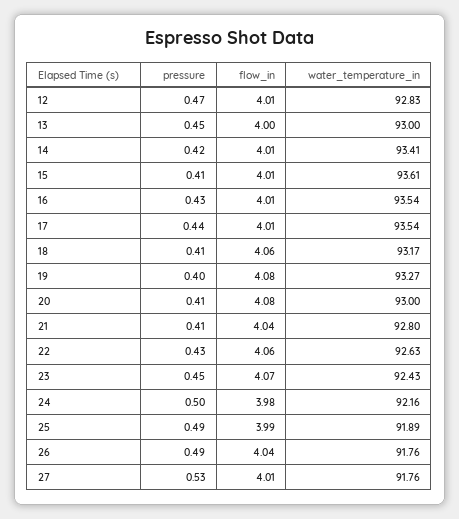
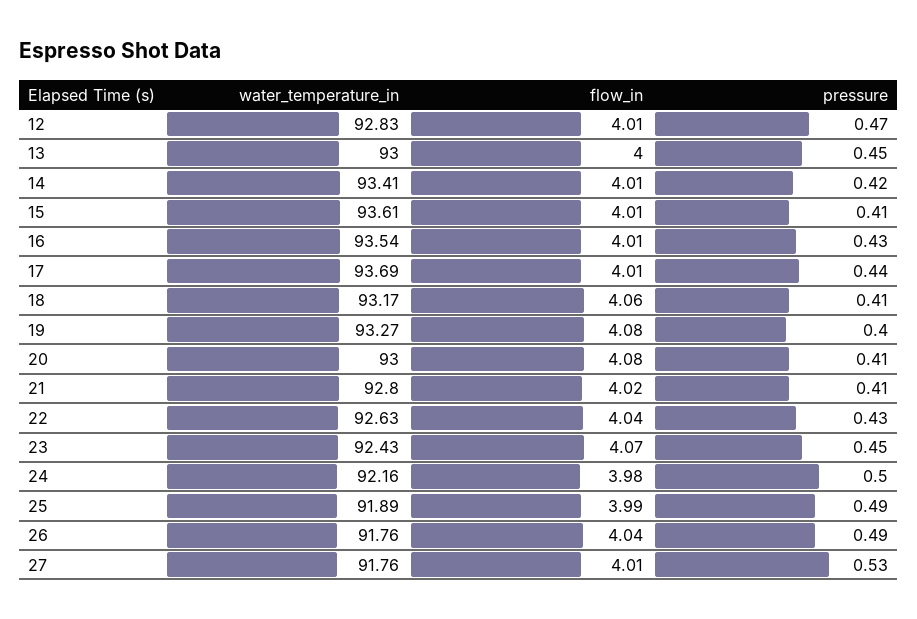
water_temperature_in, 17: 93.54 -> 93.69
flow_in, 21: 4.04 -> 4.02
flow_in, 22: 4.06 -> 4.04

